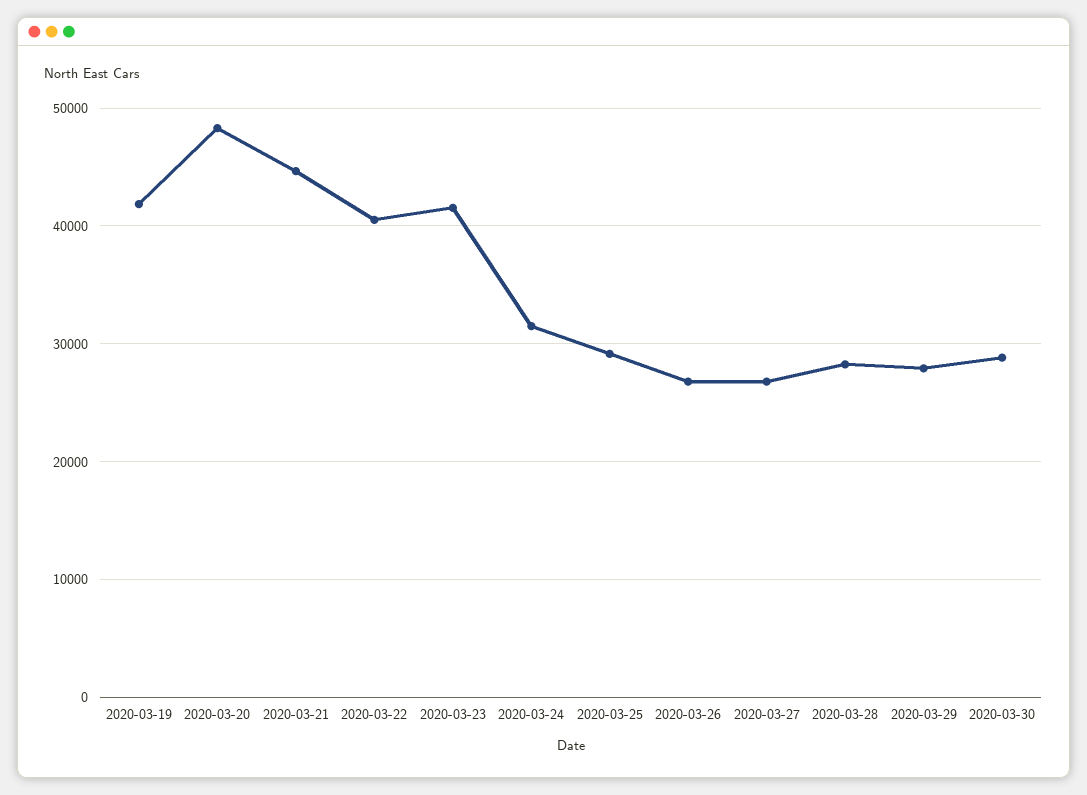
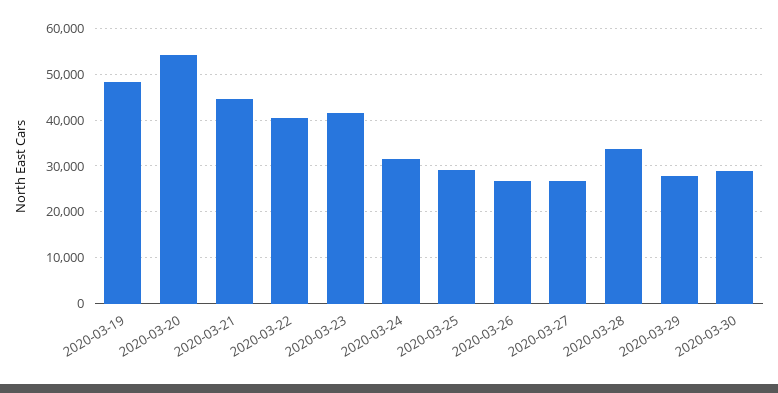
2020-03-19: 42000 -> 48000
2020-03-20: 48000 -> 54000
2020-03-28: 28000 -> 34000

